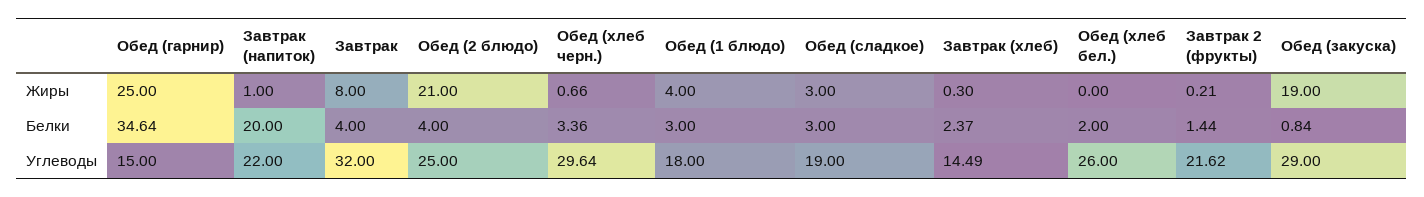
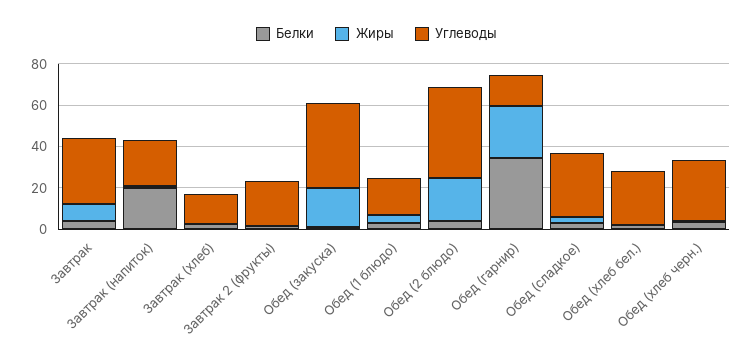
Углеводы, Обед (2 блюдо): 25 -> 45
Углеводы, Обед (сладкое): 19 -> 30
Углеводы, Обед (закуска): 29 -> 40

